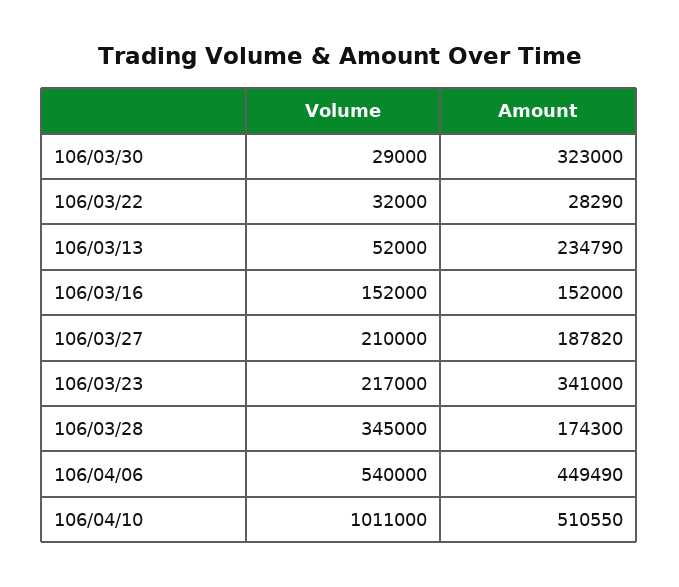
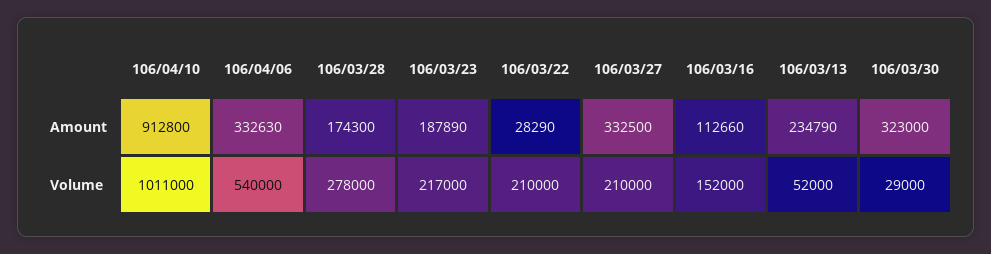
Volume, 106/03/22: 32000 -> 210000
Amount, 106/03/16: 152000 -> 112660
Amount, 106/03/27: 187820 -> 332500
Amount, 106/03/23: 341000 -> 187890
Volume, 106/03/28: 345000 -> 278000
Amount, 106/04/06: 449490 -> 332630
Amount, 106/04/10: 510550 -> 912800

